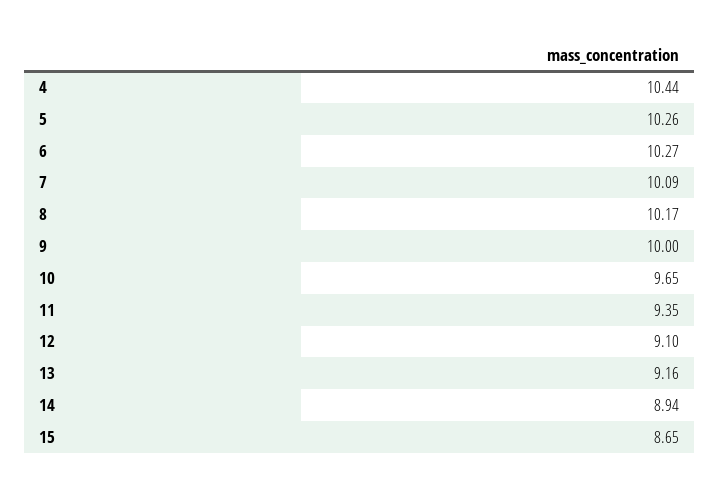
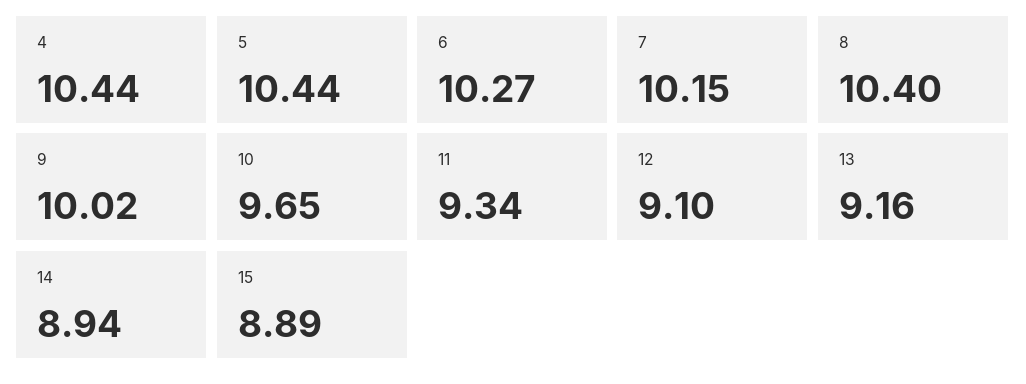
5: 10.26 -> 10.44
7: 10.09 -> 10.15
8: 10.17 -> 10.4
9: 10 -> 10.02
11: 9.35 -> 9.34
15: 8.65 -> 8.89

